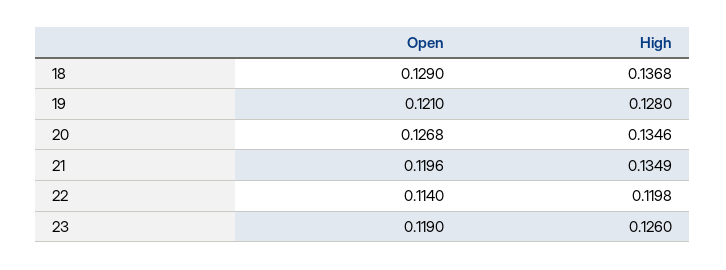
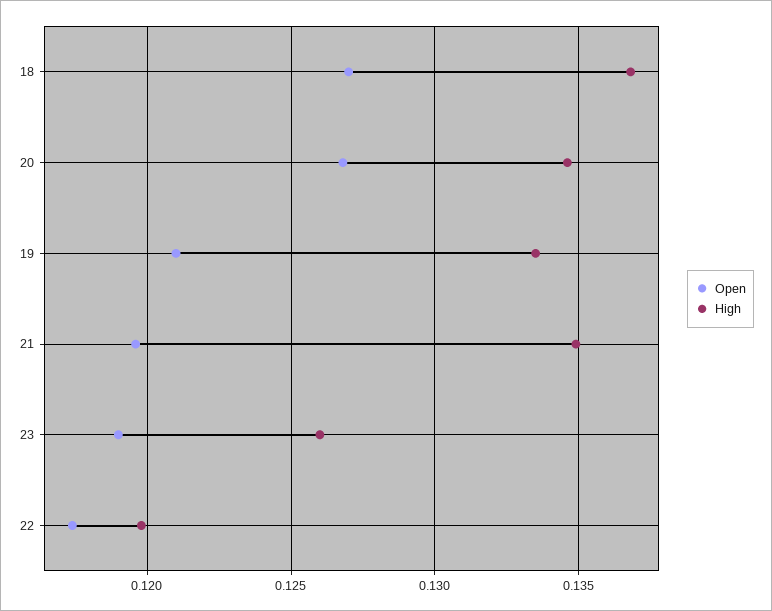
Open, 18: 0.129 -> 0.127
High, 19: 0.128 -> 0.1335
Open, 22: 0.114 -> 0.1175

